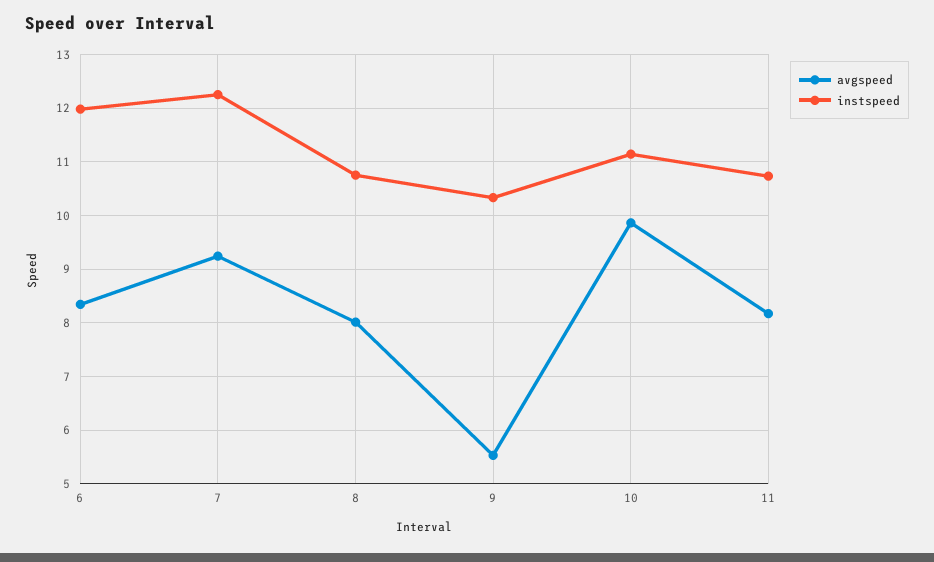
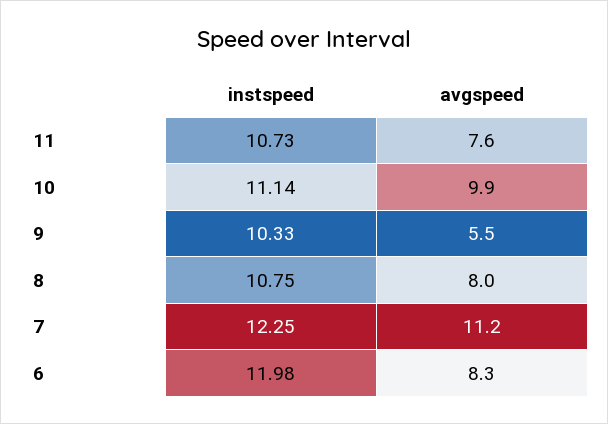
avgspeed, 7: 9.2 -> 11.2
avgspeed, 11: 8.2 -> 7.6

